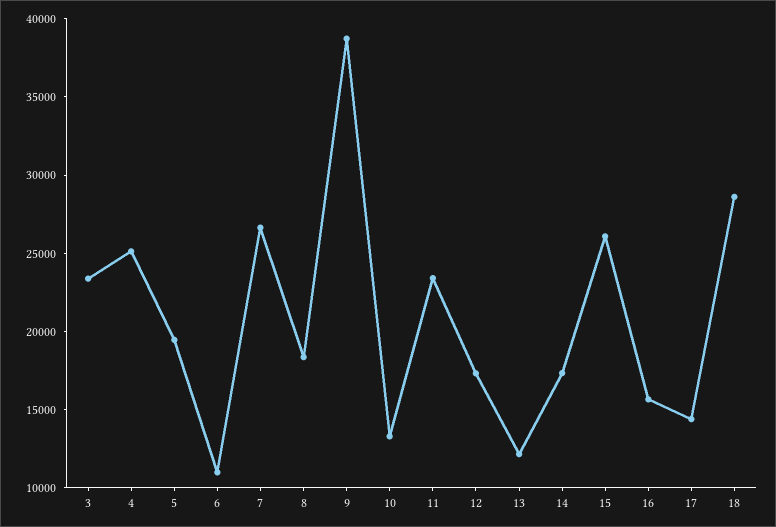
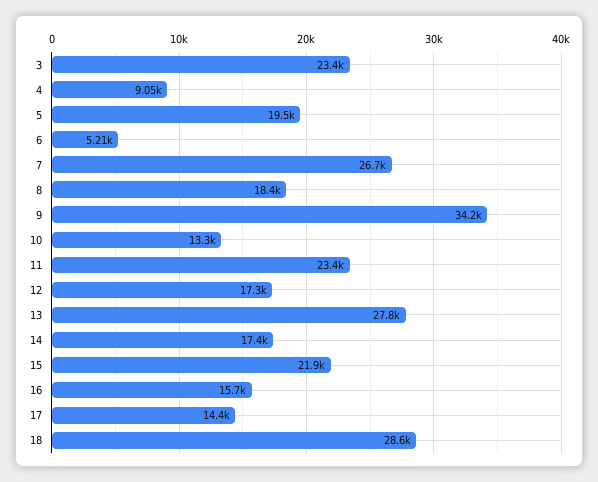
4: 25000 -> 9050
6: 11000 -> 5210
9: 39000 -> 34200
13: 12000 -> 27800
15: 26000 -> 21900

